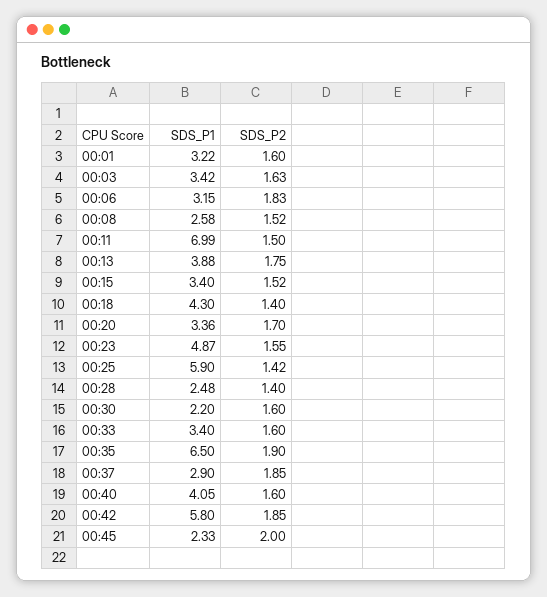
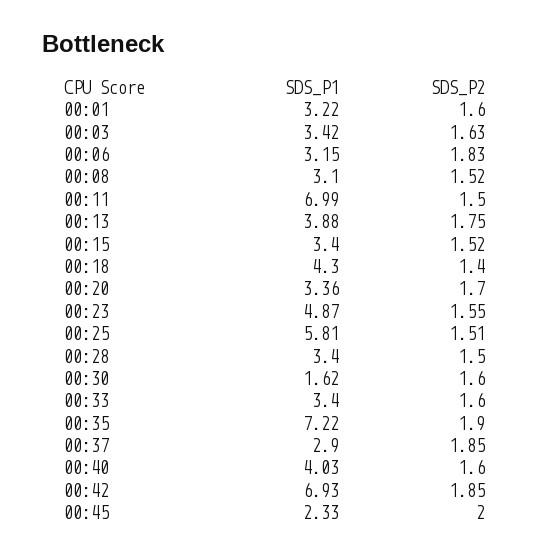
SDS_P1, 00:08: 2.58 -> 3.1
SDS_P1, 00:25: 5.9 -> 5.81
SDS_P2, 00:25: 1.42 -> 1.51
SDS_P1, 00:28: 2.48 -> 3.4
SDS_P2, 00:28: 1.4 -> 1.5
SDS_P1, 00:30: 2.2 -> 1.62
SDS_P1, 00:35: 6.5 -> 7.22
SDS_P1, 00:40: 4.05 -> 4.03
SDS_P1, 00:42: 5.8 -> 6.93

